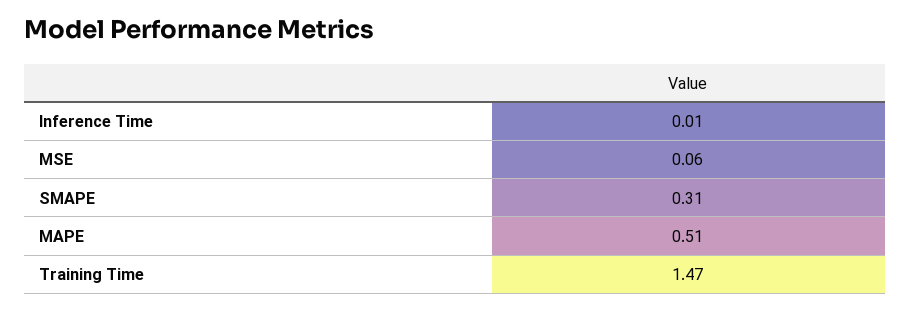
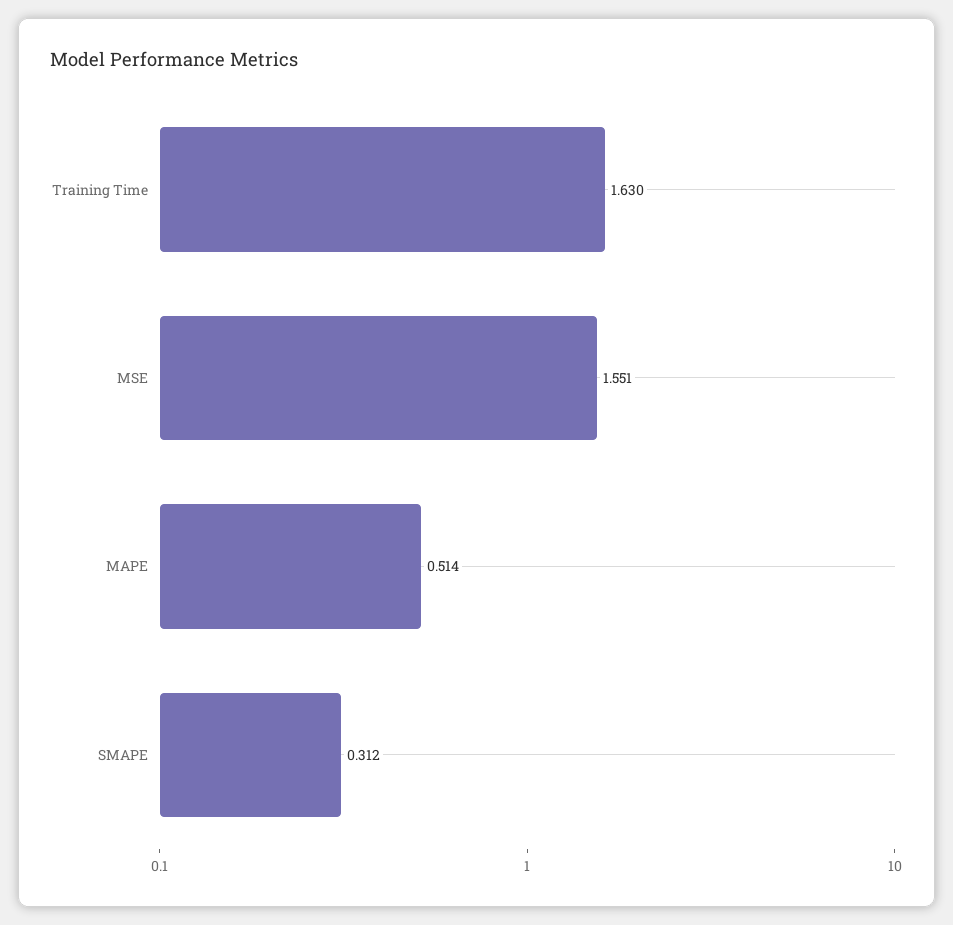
Inference Time: 0.01 -> none
MSE: 0.06 -> 1.551
Training Time: 1.47 -> 1.63

